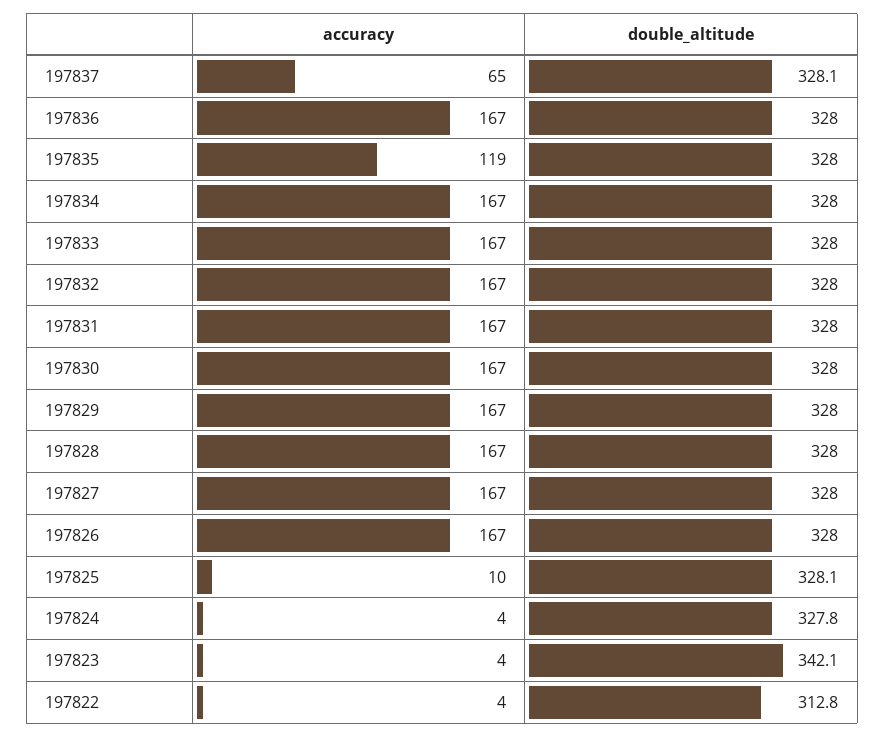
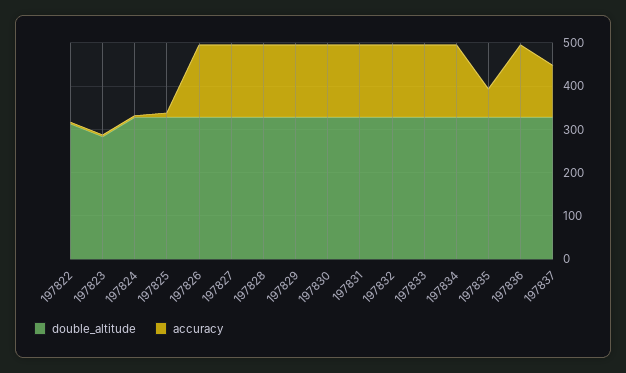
accuracy, 197837: 65 -> 120
accuracy, 197835: 119 -> 60
double_altitude, 197823: 342.1 -> 280

